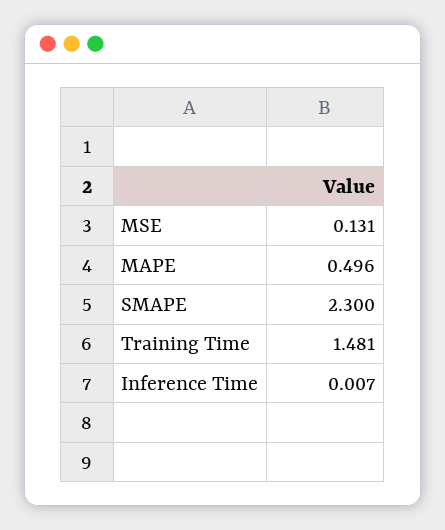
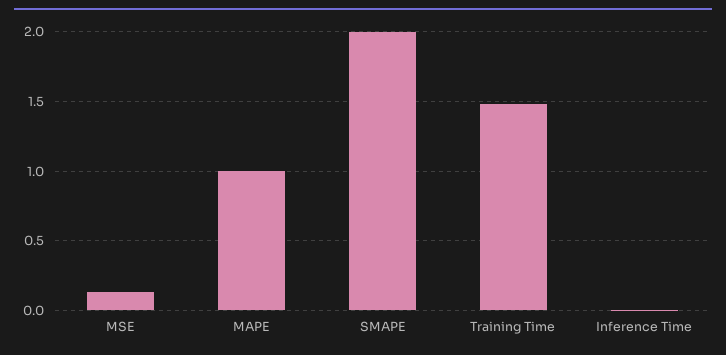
MAPE: 0.496 -> 1
SMAPE: 2.3 -> 2

